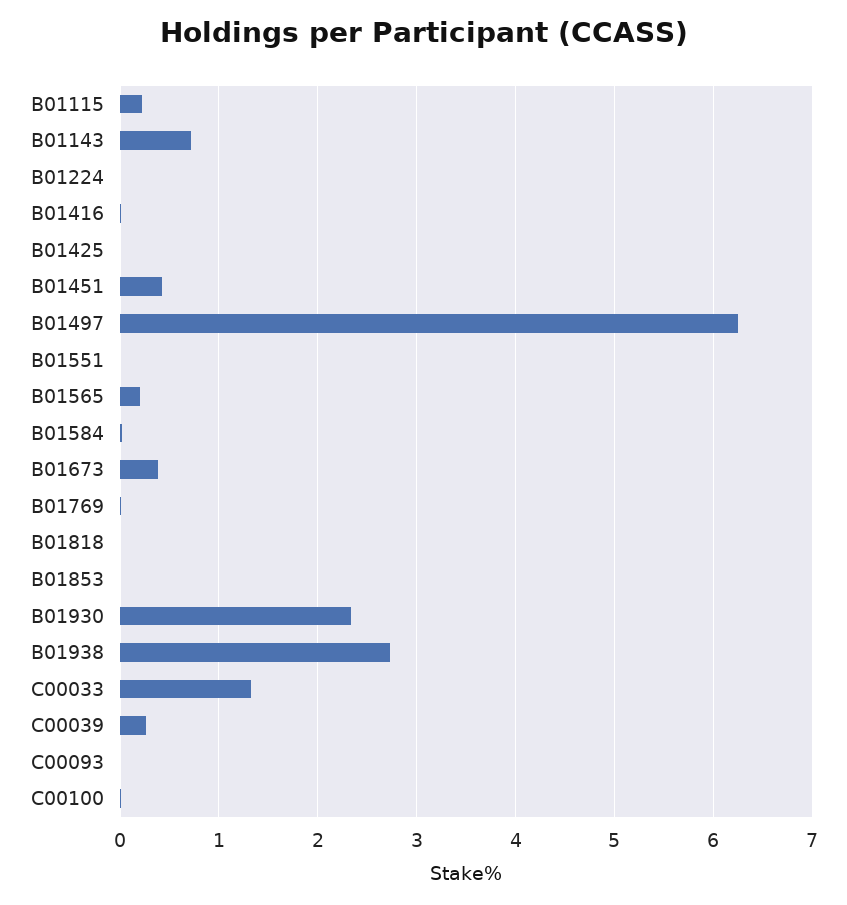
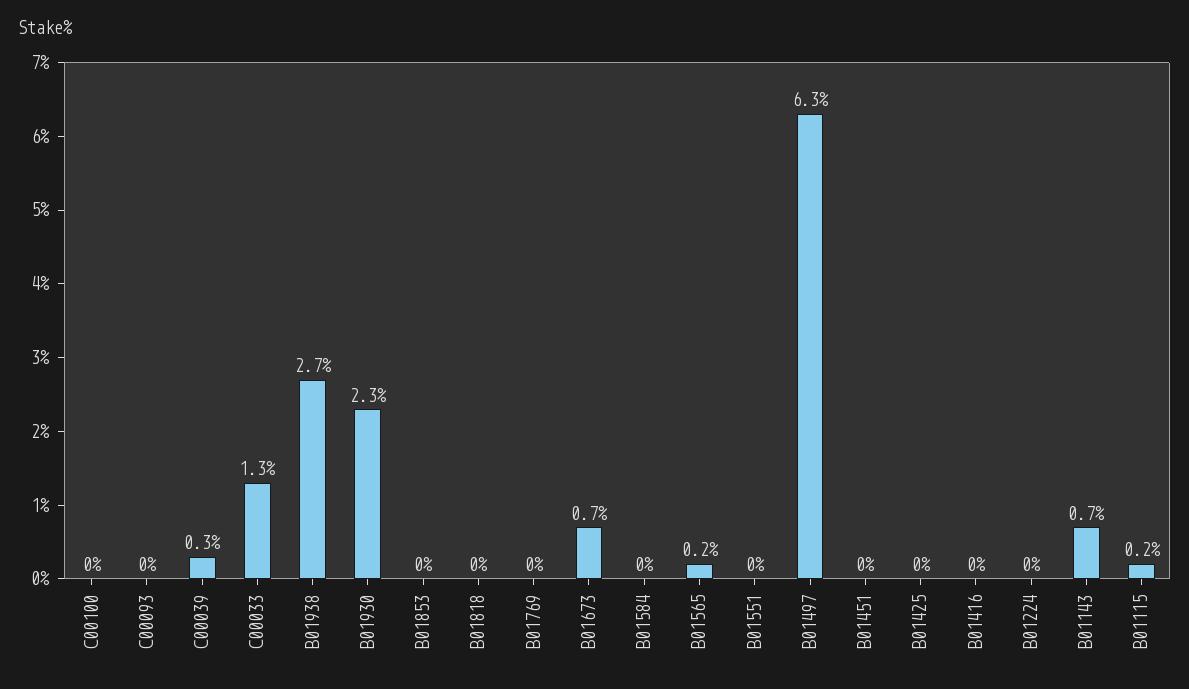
B01451: 0.4 -> 0
B01673: 0.4 -> 0.7

